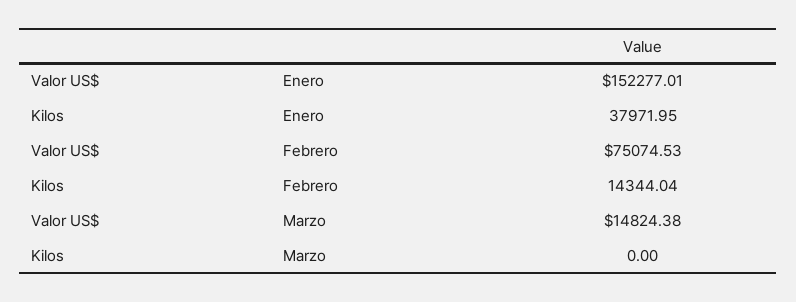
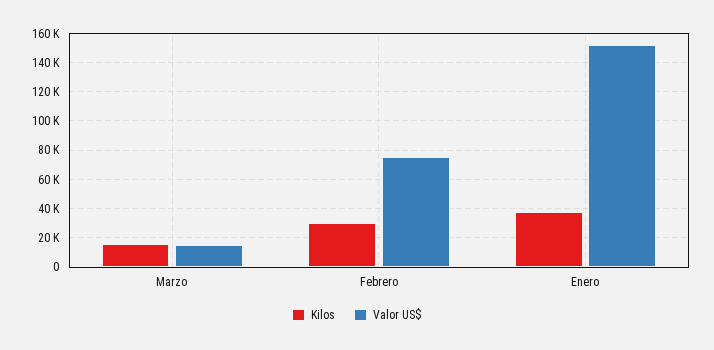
Kilos, Febrero: 14344.04 -> 30000
Kilos, Marzo: 0 -> 15000

